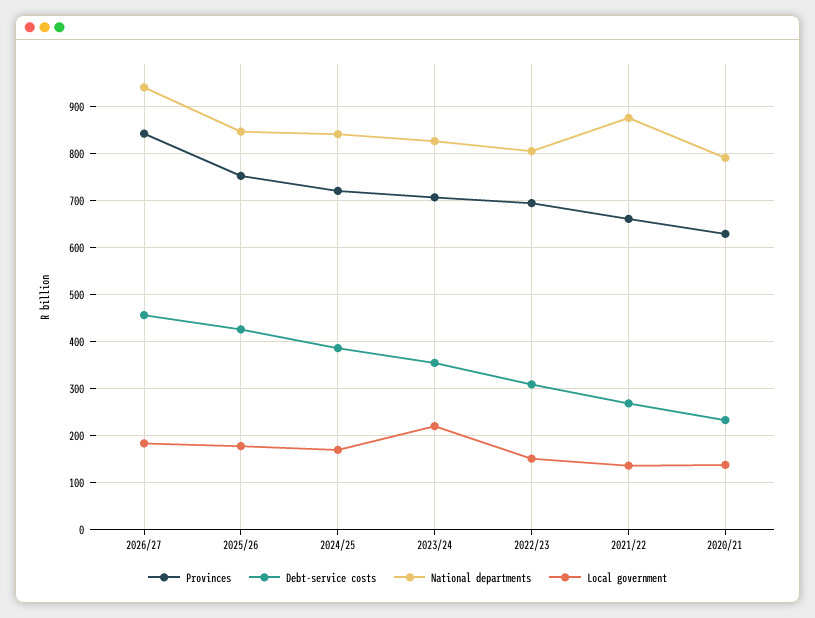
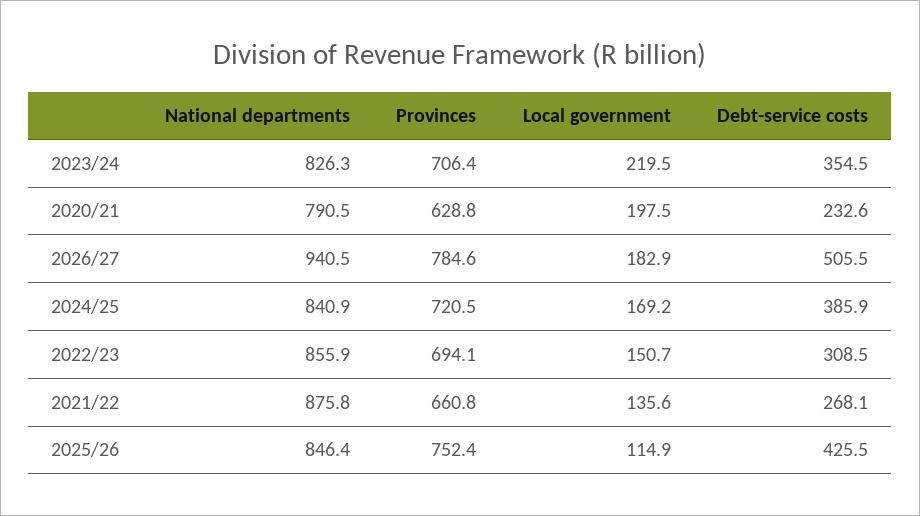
Provinces, 2026/27: 840 -> 784.6
Debt-service costs, 2026/27: 460 -> 505.5
Local government, 2025/26: 180 -> 114.9
National departments, 2022/23: 800 -> 855.9
Local government, 2020/21: 140 -> 197.5

